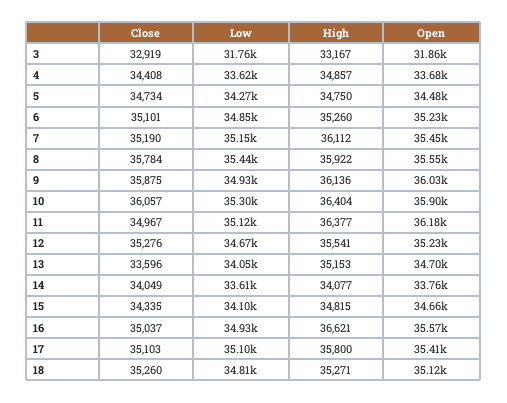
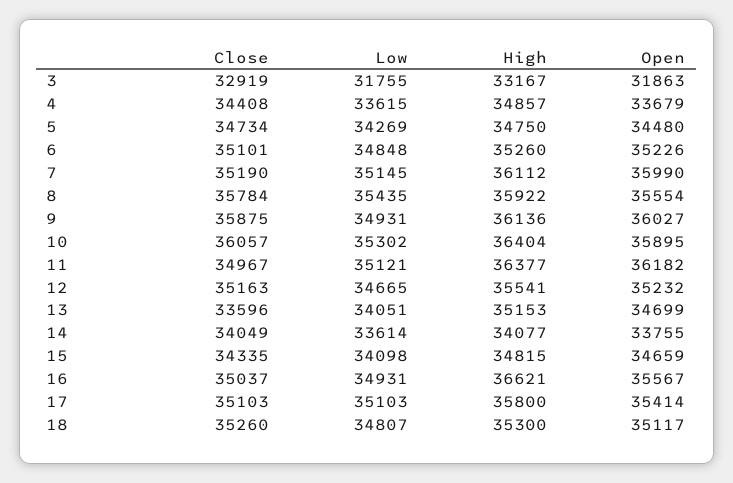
Open, 7: 35450 -> 35990
Close, 12: 35276 -> 35163
High, 18: 35271 -> 35300

